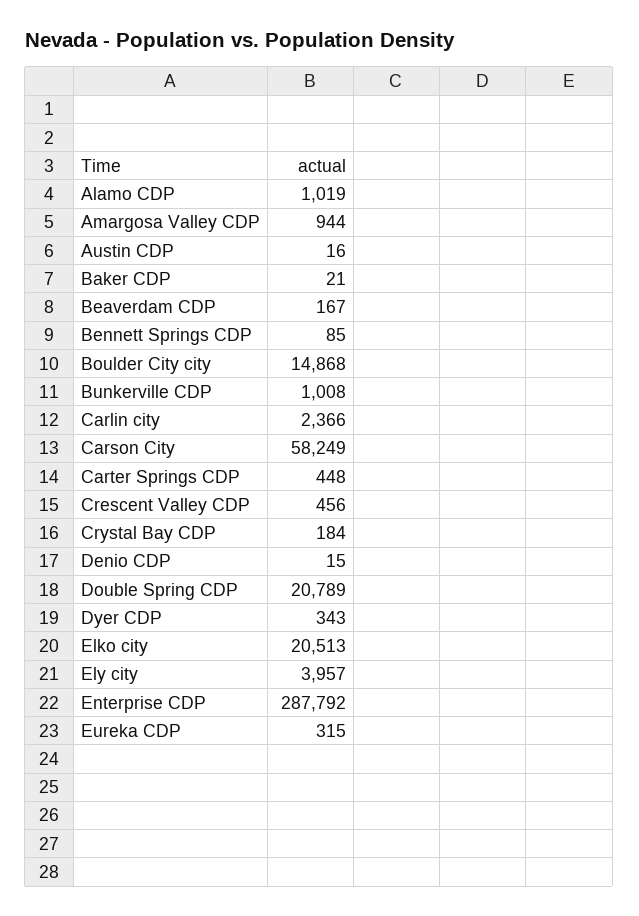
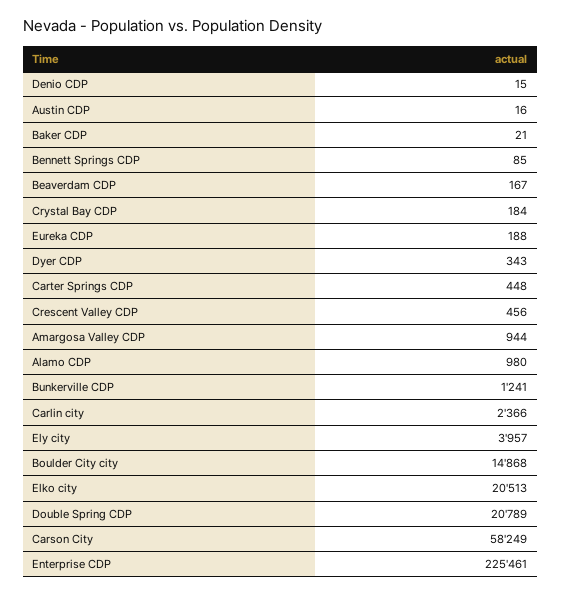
Alamo CDP: 1019 -> 980
Bunkerville CDP: 1008 -> 1241
Enterprise CDP: 287792 -> 225461
Eureka CDP: 315 -> 188

